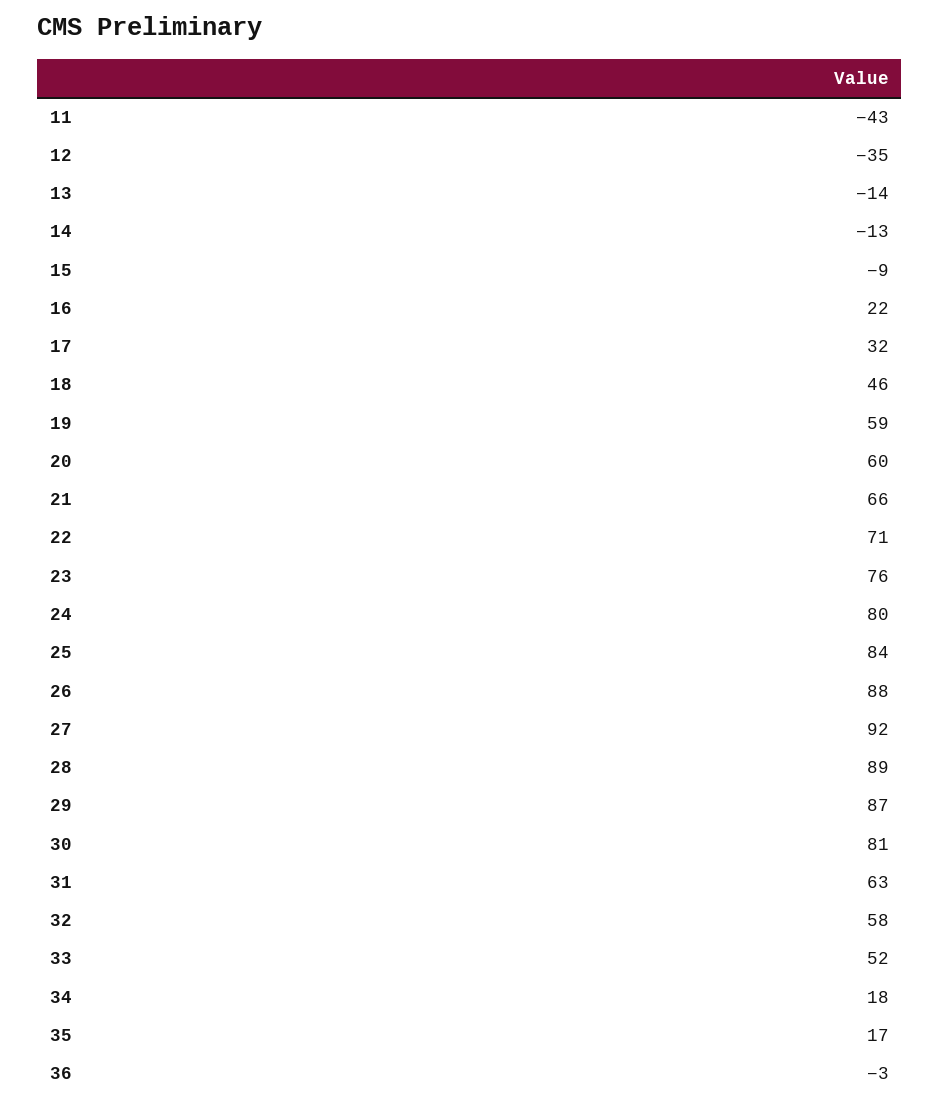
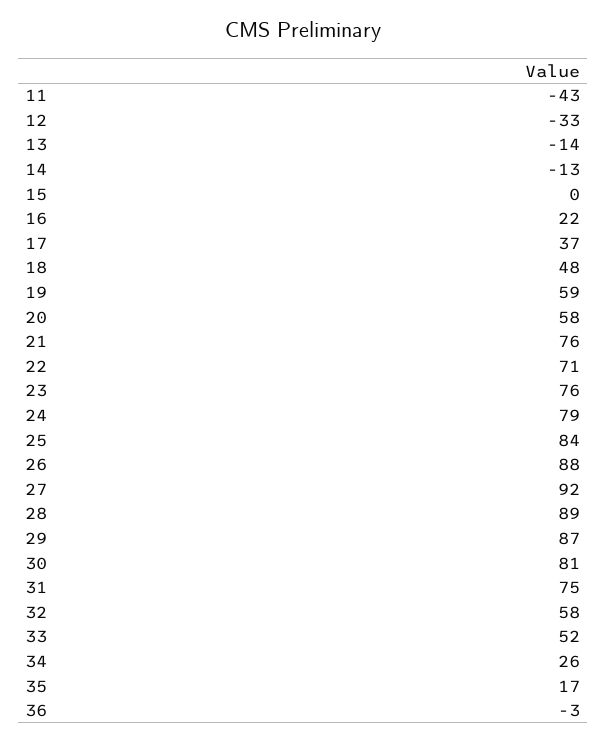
12: -35 -> -33
15: -9 -> 0
17: 32 -> 37
18: 46 -> 48
20: 60 -> 58
21: 66 -> 76
24: 80 -> 79
31: 63 -> 75
34: 18 -> 26

